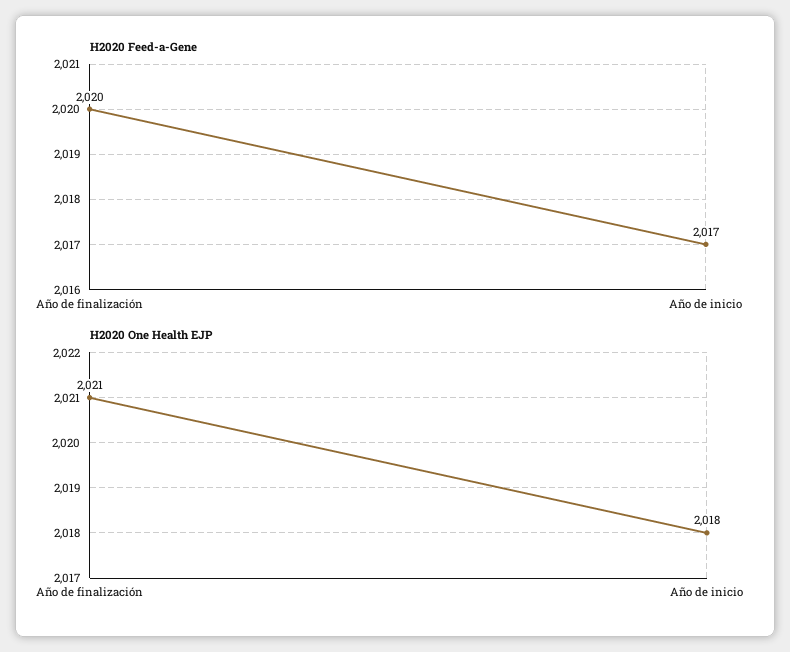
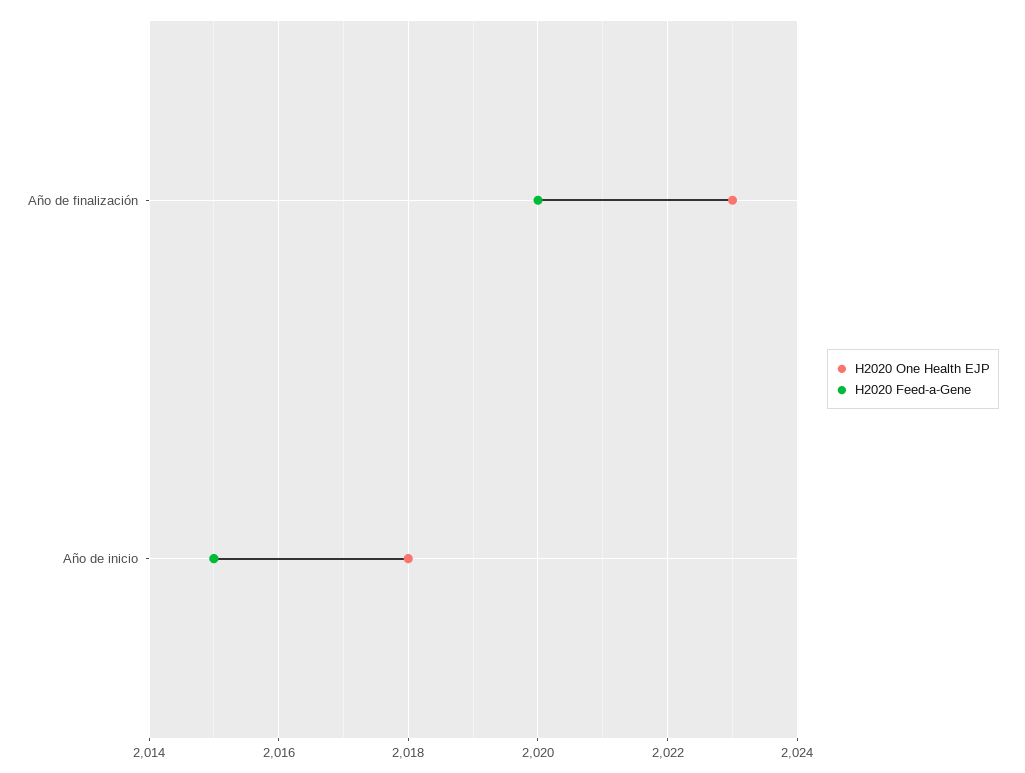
H2020 Feed-a-Gene, Año de inicio: 2017 -> 2015
H2020 One Health EJP, Año de finalización: 2021 -> 2023

